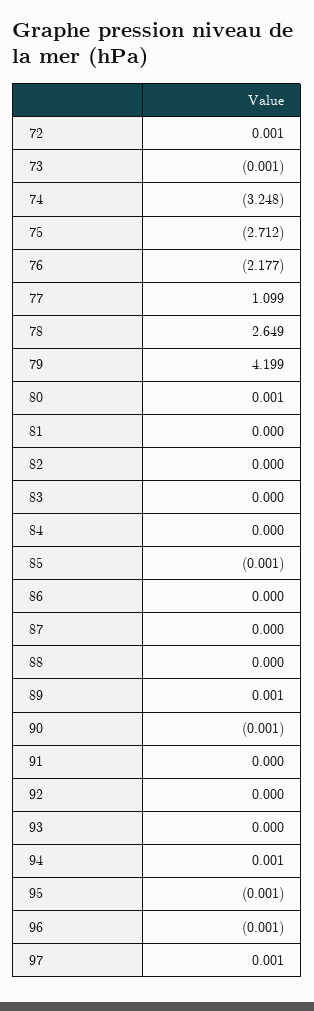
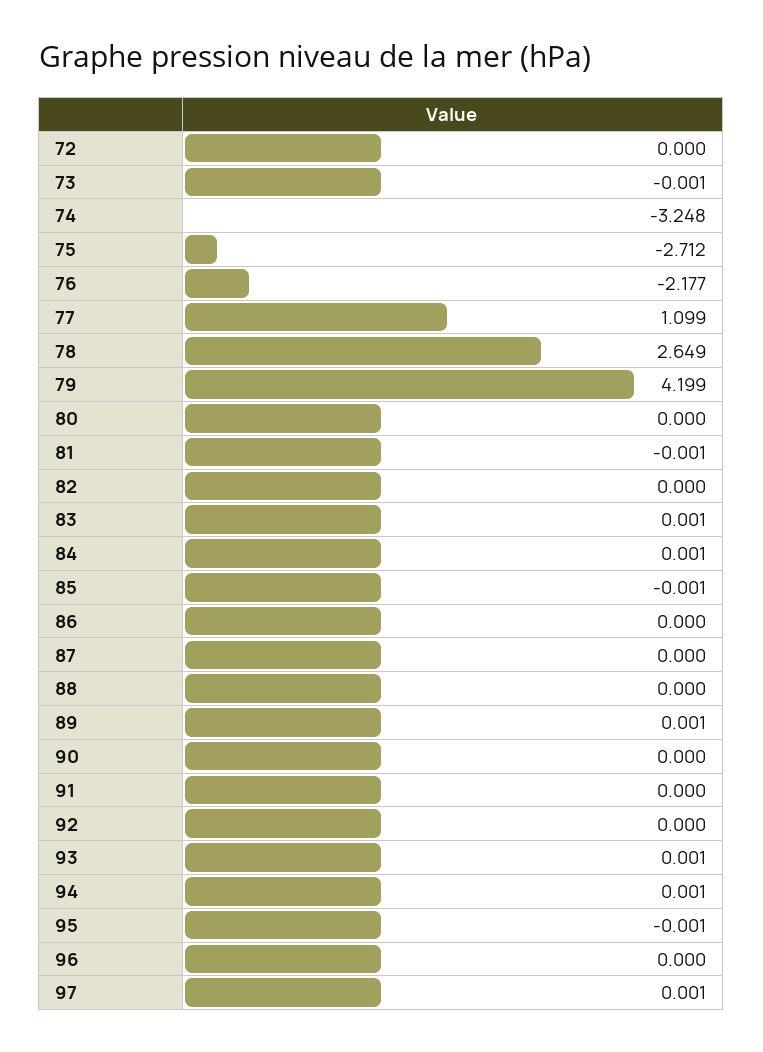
72: 0.001 -> 0
80: 0.001 -> 0
81: 0 -> -0.001
83: 0 -> 0.001
84: 0 -> 0.001
90: -0.001 -> 0
93: 0 -> 0.001
96: -0.001 -> 0

